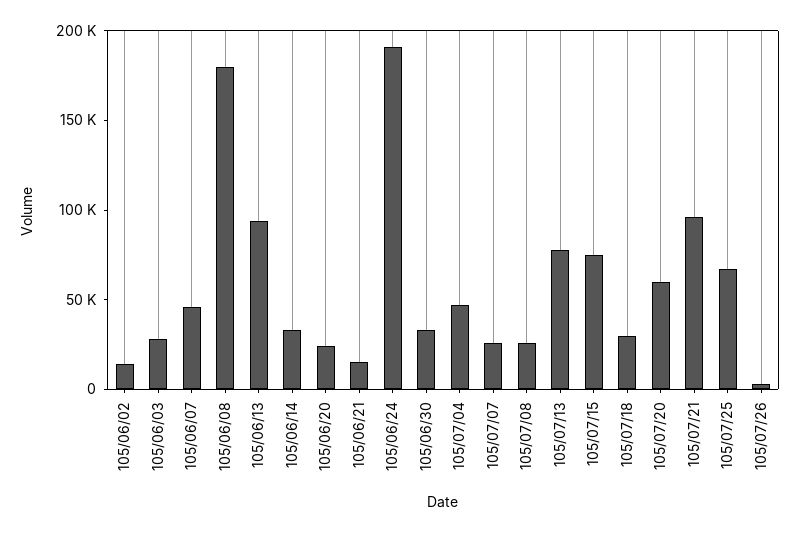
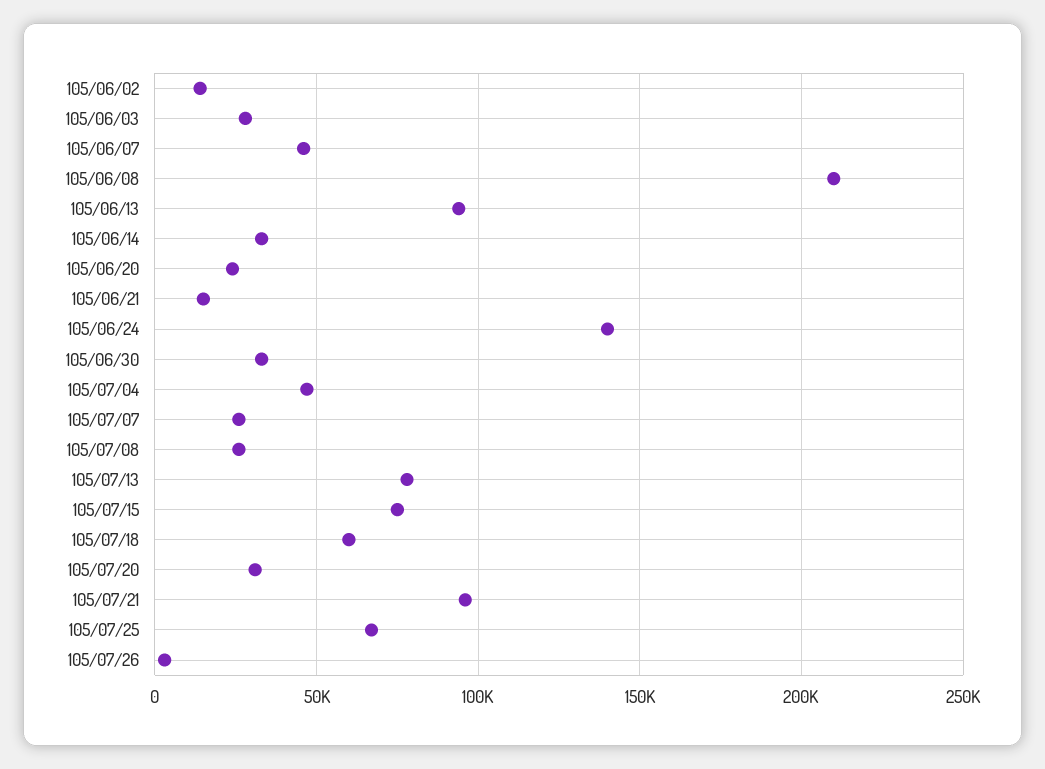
105/06/08: 180000 -> 210000
105/06/24: 190000 -> 140000
105/07/18: 30000 -> 60000
105/07/20: 60000 -> 30000

